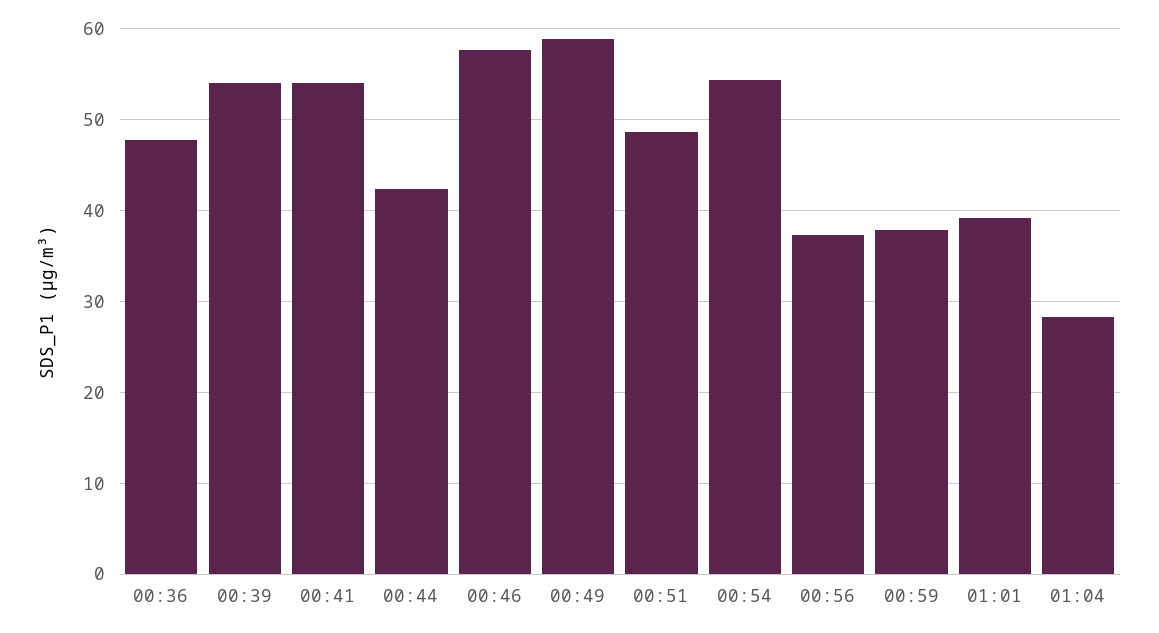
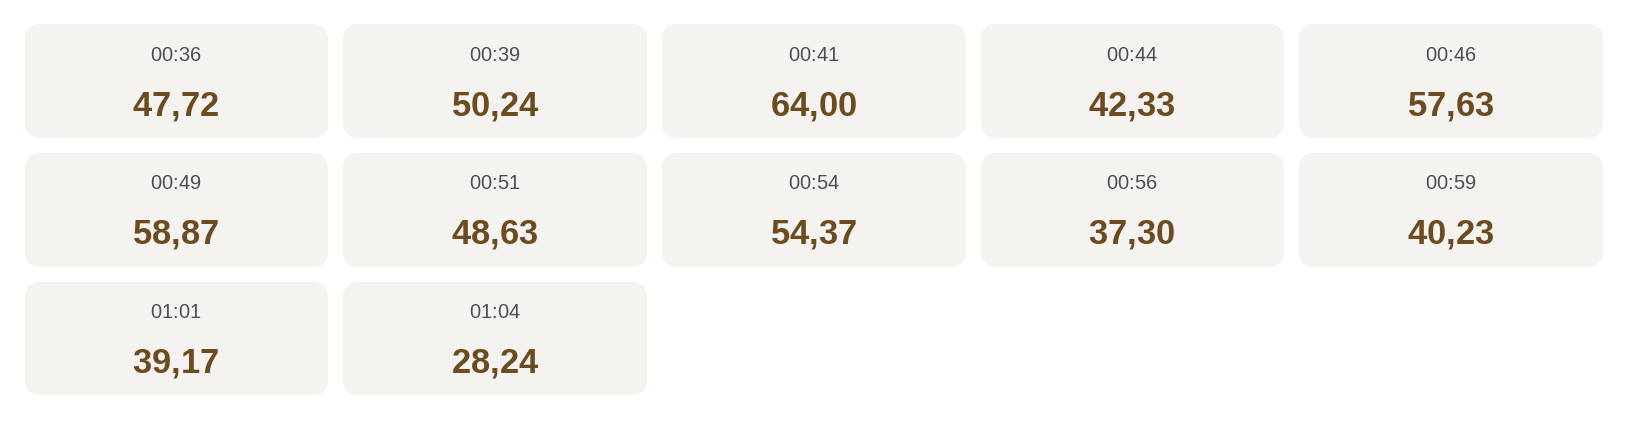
00:39: 54 -> 50.24
00:41: 54 -> 64
00:59: 38 -> 40.23

